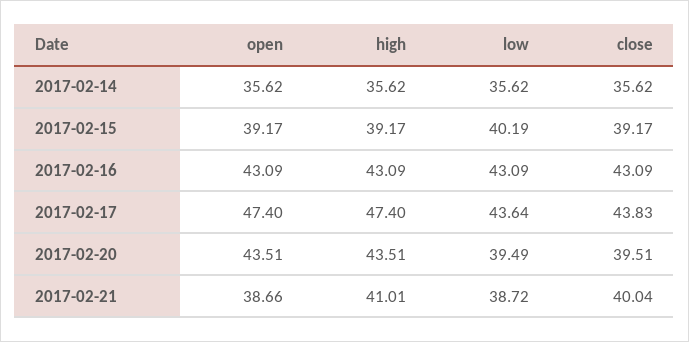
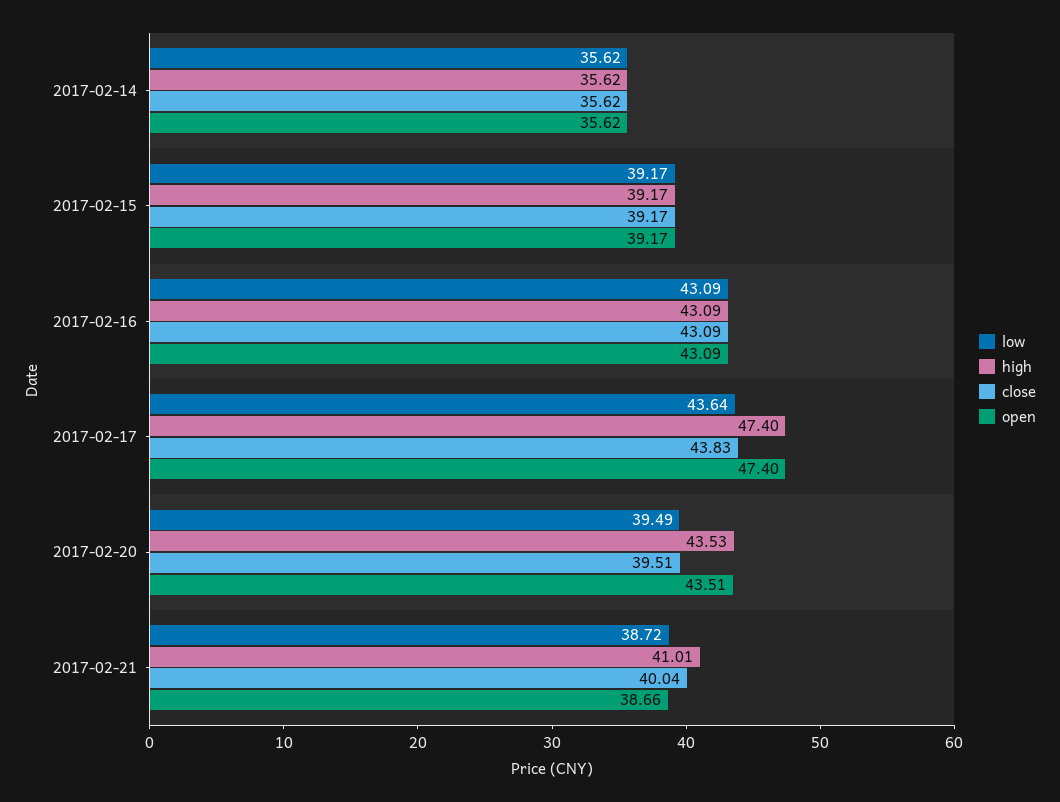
low, 2017-02-15: 40.19 -> 39.17
high, 2017-02-20: 43.51 -> 43.53

